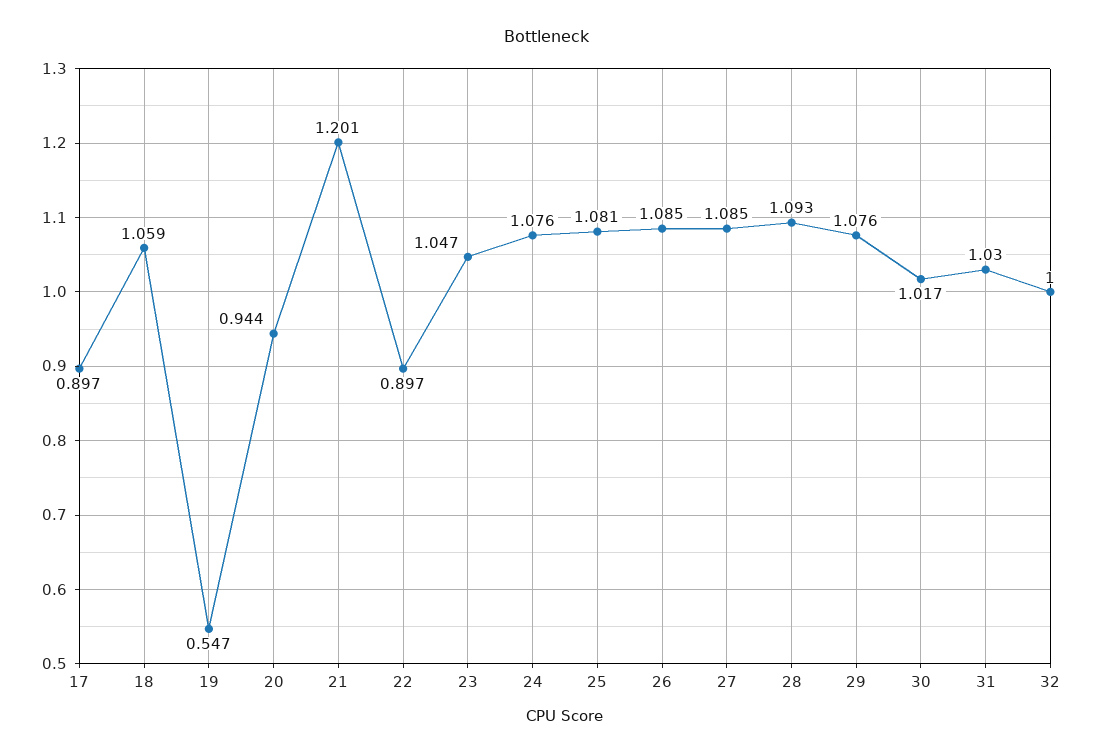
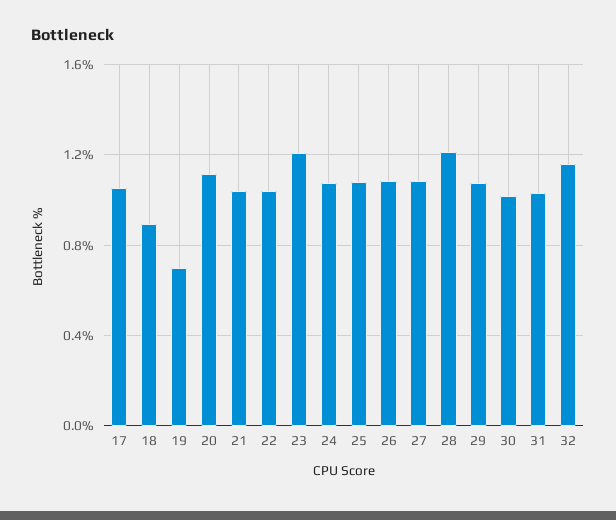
17: 0.897 -> 1.05
18: 1.059 -> 0.9
19: 0.547 -> 0.7
20: 0.944 -> 1.1
21: 1.201 -> 1.05
22: 0.897 -> 1.05
23: 1.047 -> 1.2
28: 1.093 -> 1.2
32: 1 -> 1.15

